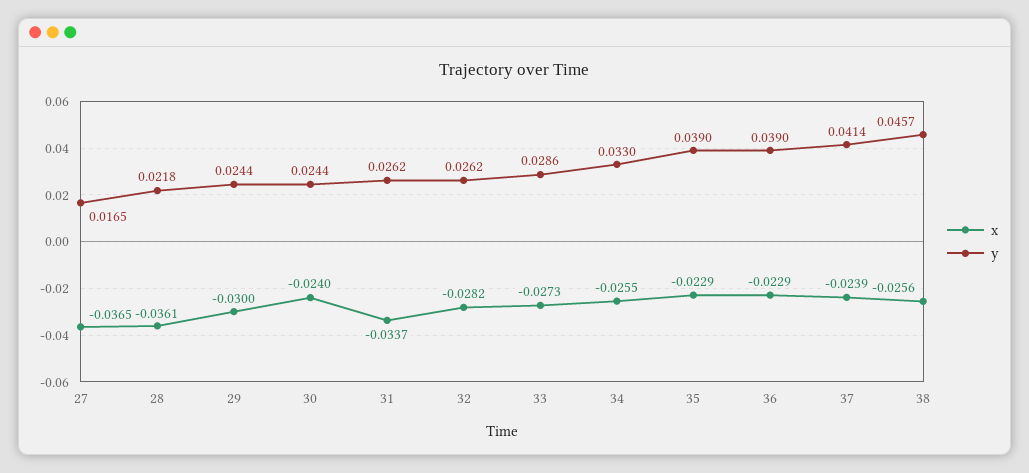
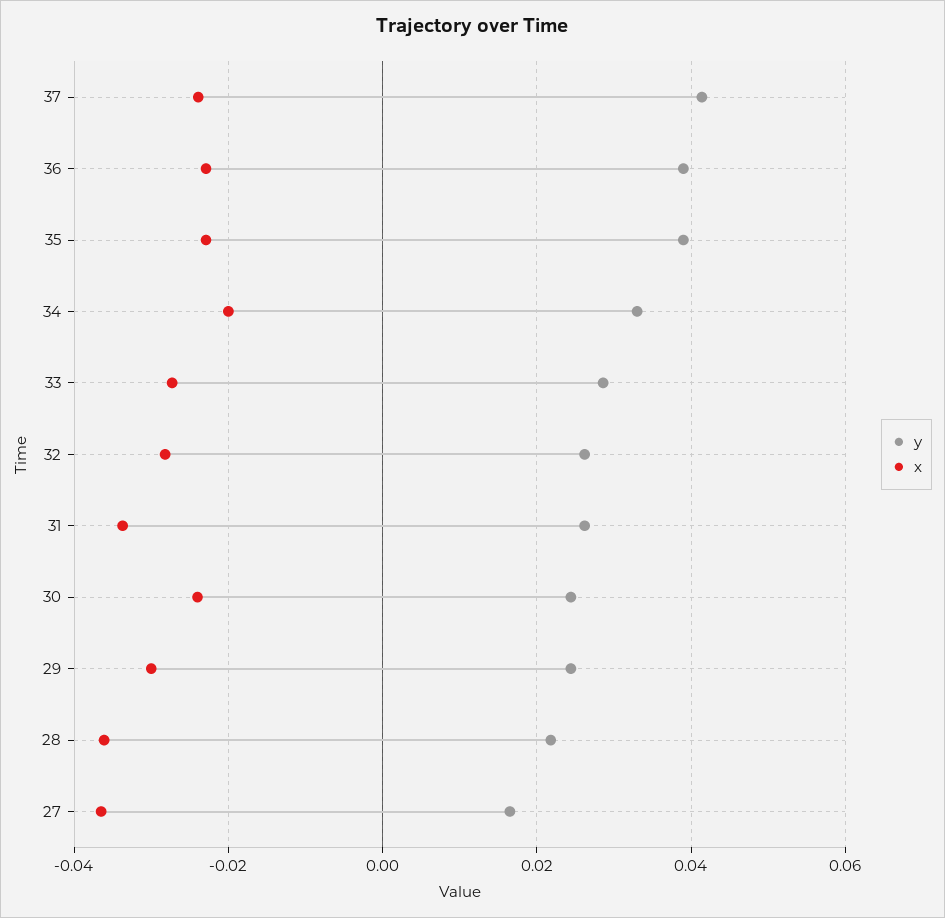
x, 34: -0.0255 -> -0.02
x, 38: -0.0256 -> none
y, 38: 0.0457 -> none

